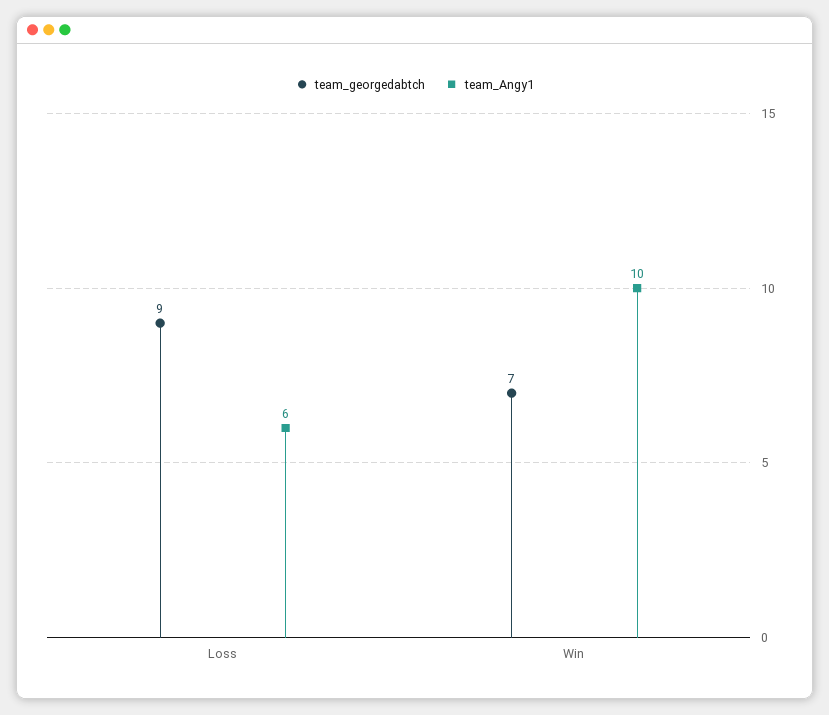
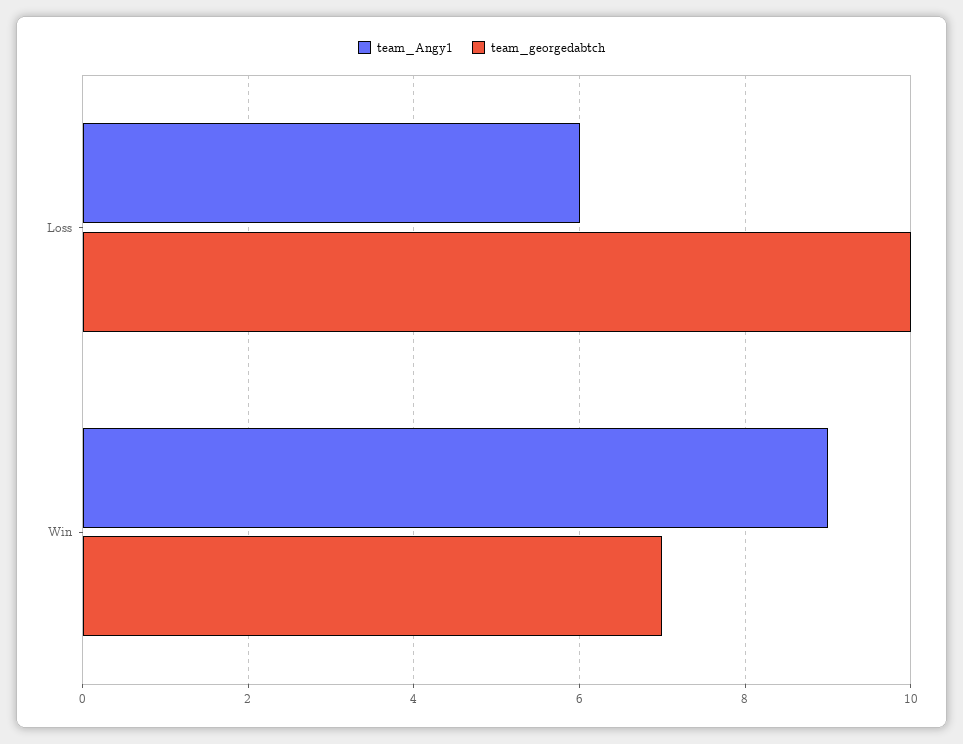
team_georgedabtch, Loss: 9 -> 10
team_Angy1, Win: 10 -> 9

